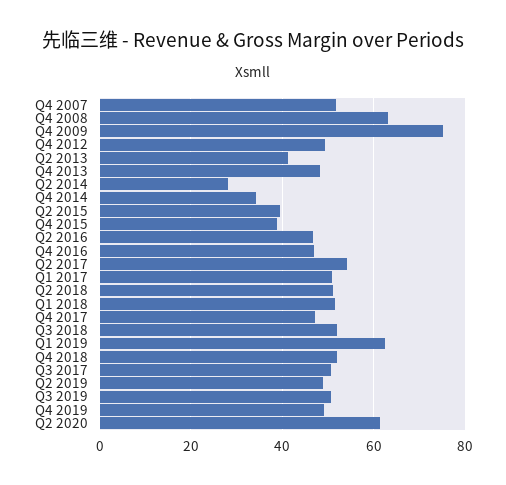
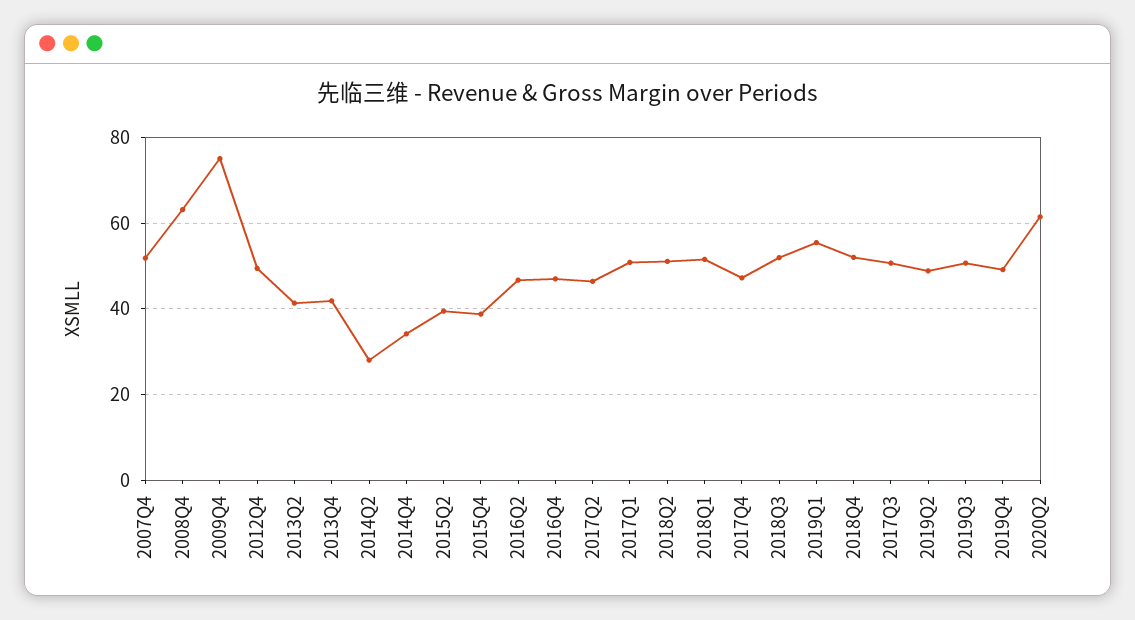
Q4 2013: 48 -> 42
Q2 2017: 54 -> 46
Q1 2019: 62 -> 56

